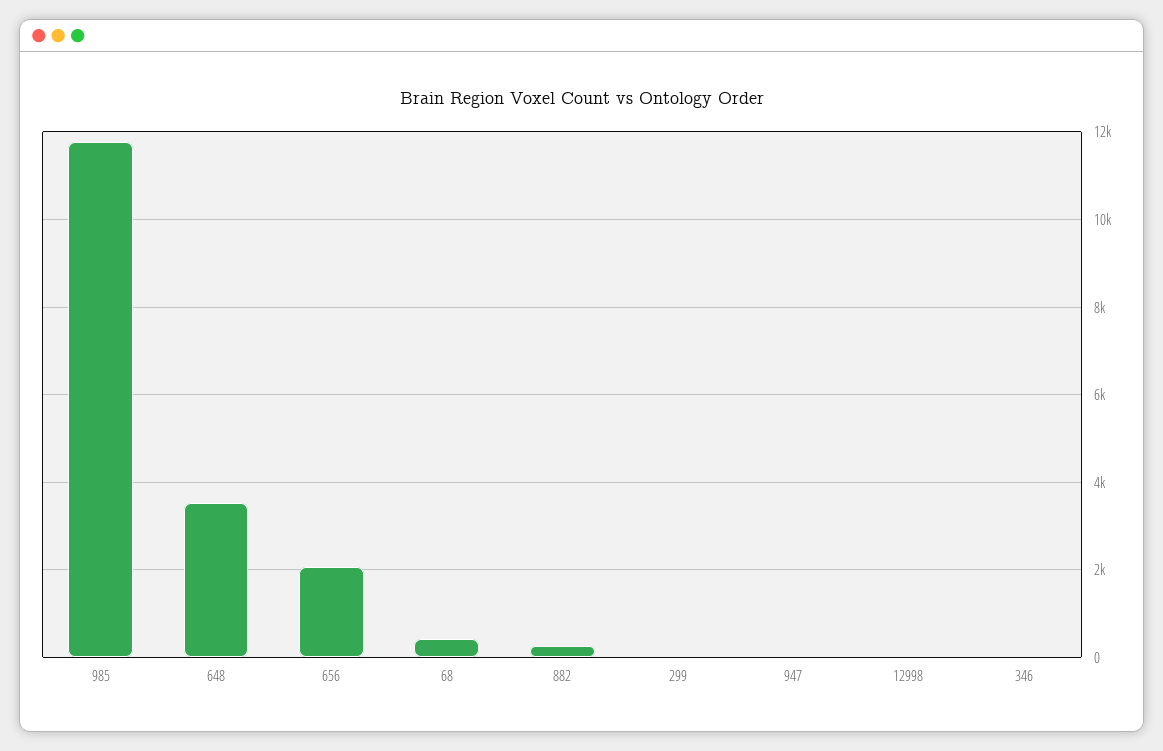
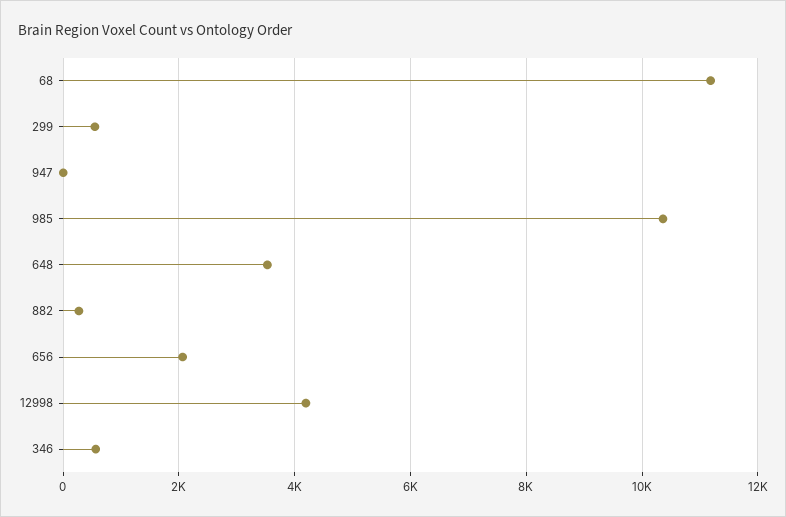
985: 11800 -> 10400
68: 400 -> 11200
299: 0 -> 600
12998: 0 -> 4200
346: 0 -> 600

